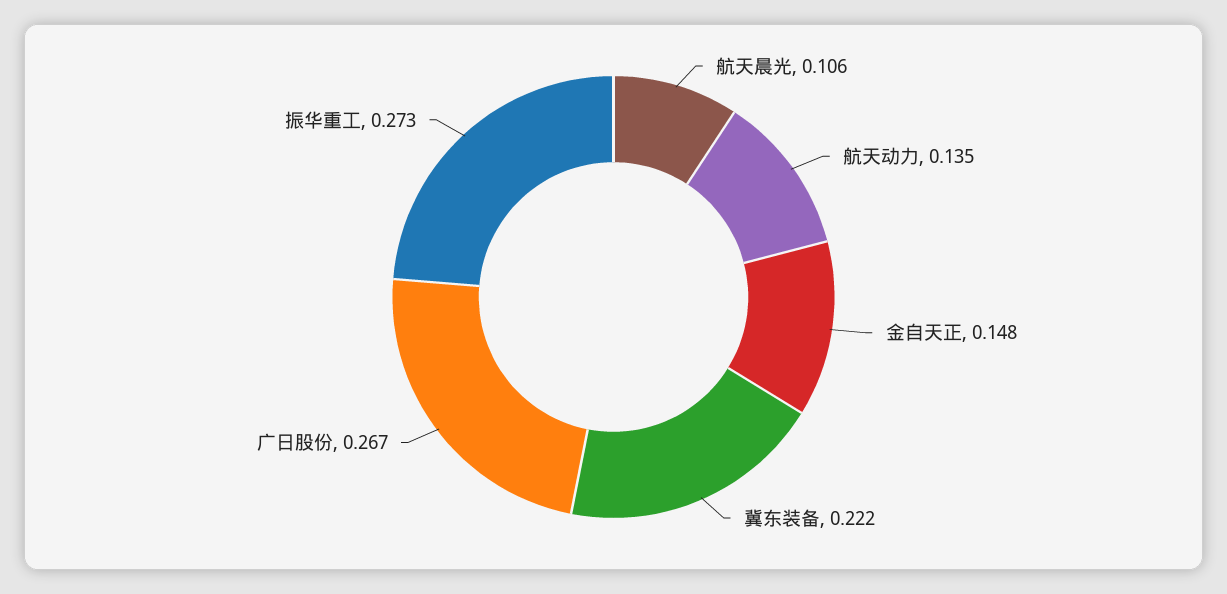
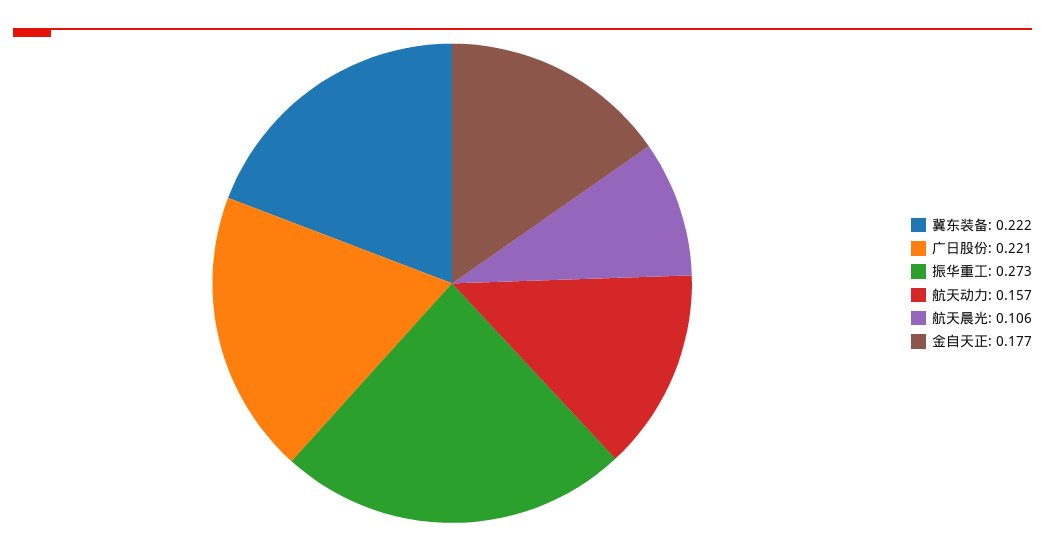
航天动力: 0.135 -> 0.157
金自天正: 0.148 -> 0.177
广日股份: 0.267 -> 0.221

